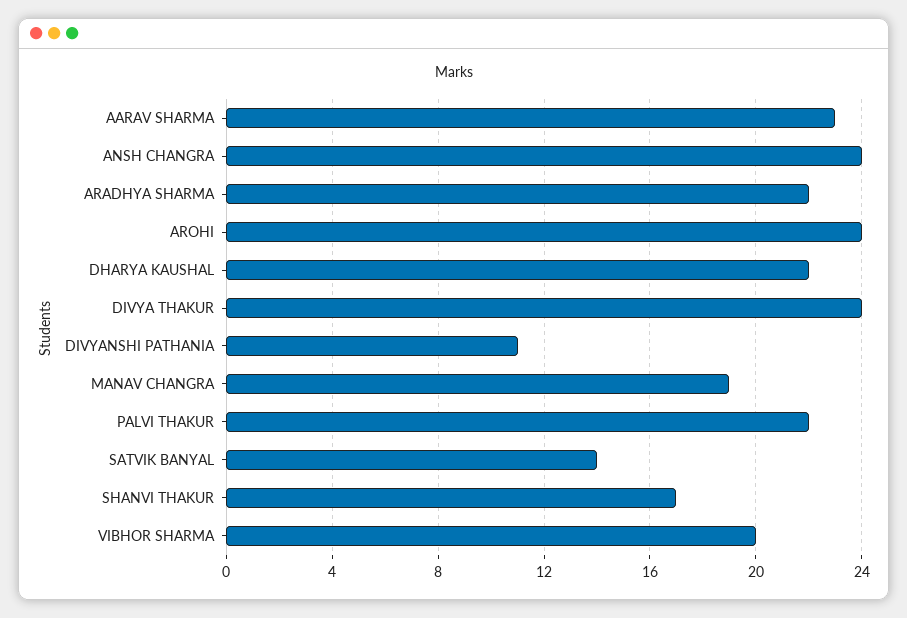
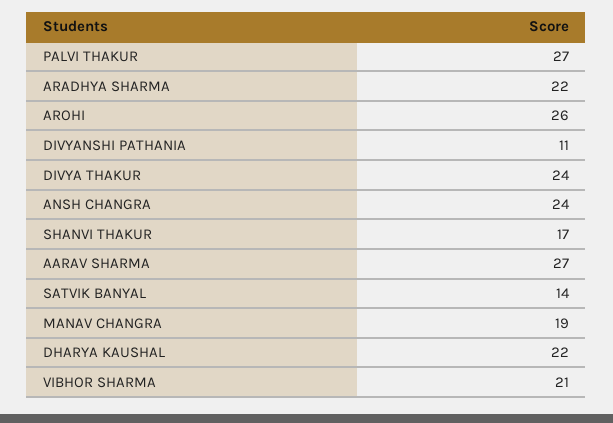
AARAV SHARMA: 23 -> 27
AROHI: 24 -> 26
PALVI THAKUR: 22 -> 27
VIBHOR SHARMA: 20 -> 21

